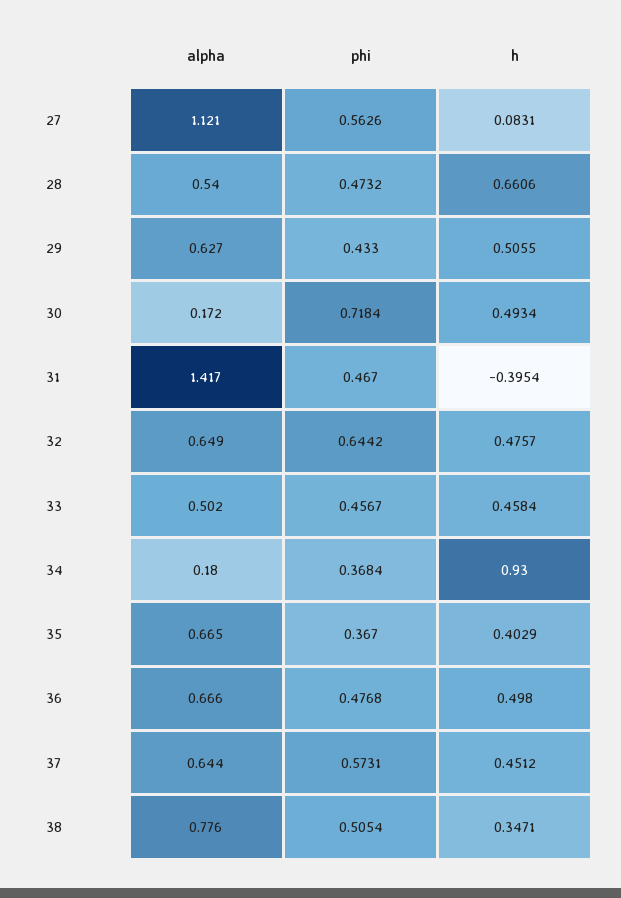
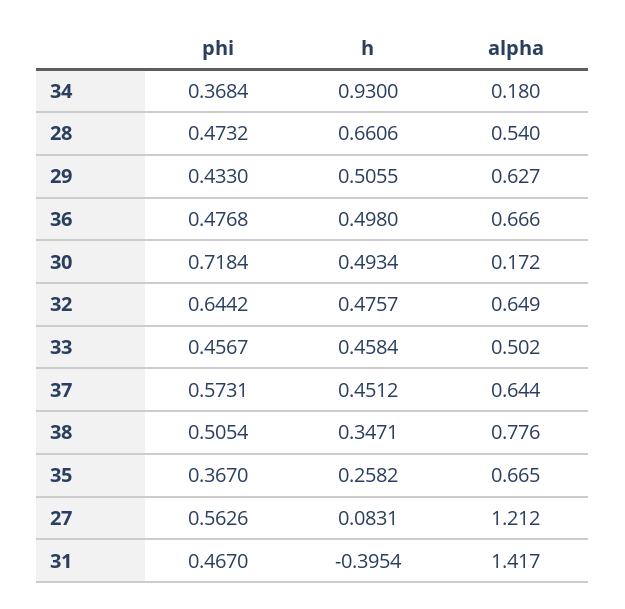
alpha, 27: 1.121 -> 1.212
h, 35: 0.4029 -> 0.2582

